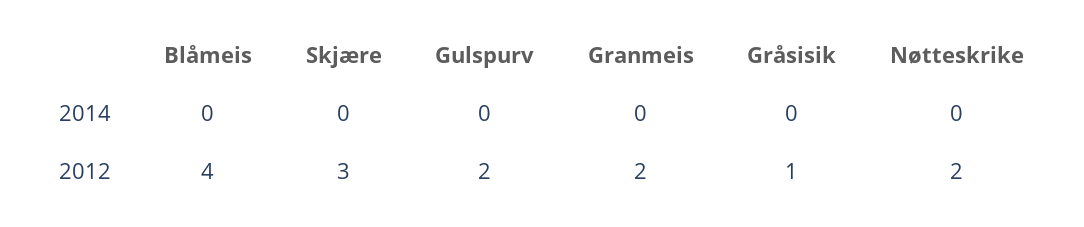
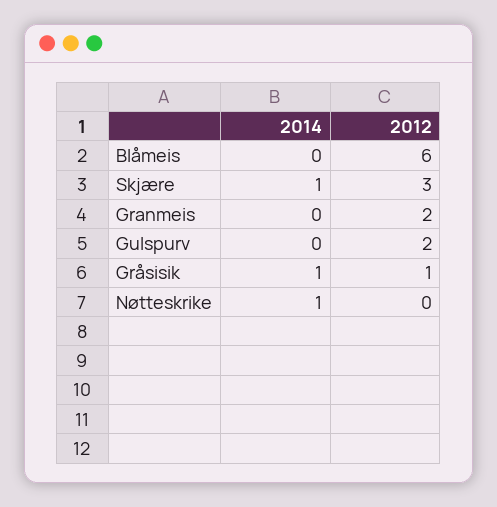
Skjære, 2014: 0 -> 1
Gråsisik, 2014: 0 -> 1
Nøtteskrike, 2014: 0 -> 1
Blåmeis, 2012: 4 -> 6
Nøtteskrike, 2012: 2 -> 0

